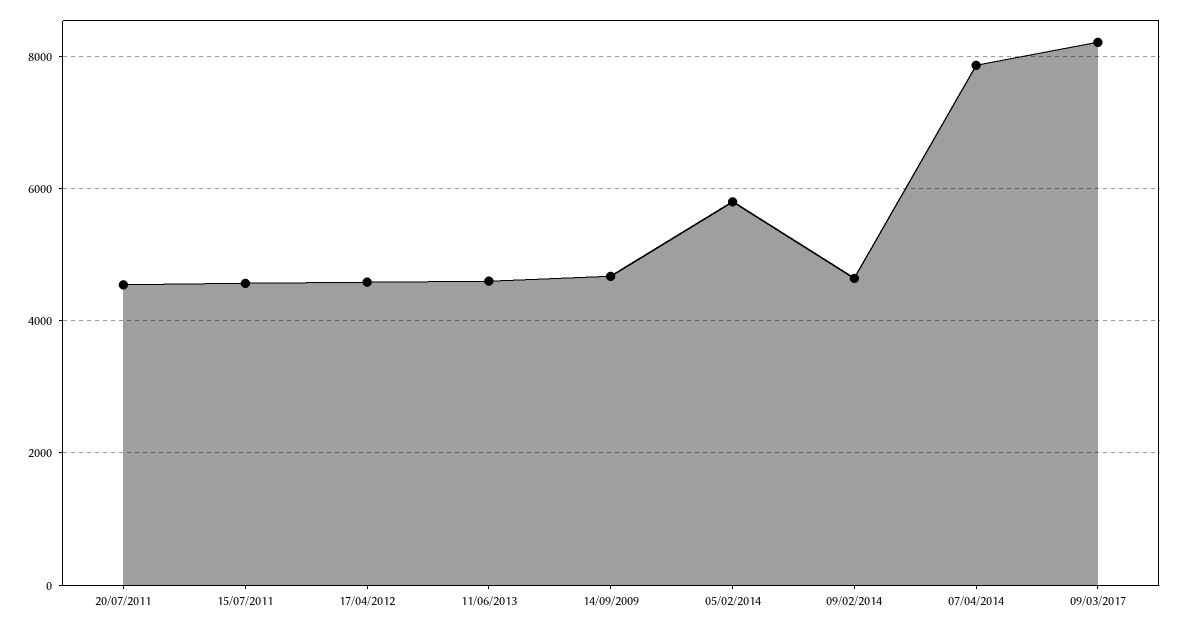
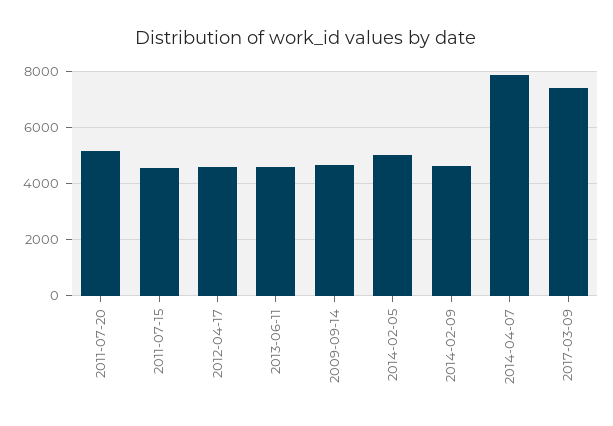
20/07/2011: 4600 -> 5250
05/02/2014: 5800 -> 5000
09/03/2017: 8200 -> 7500

